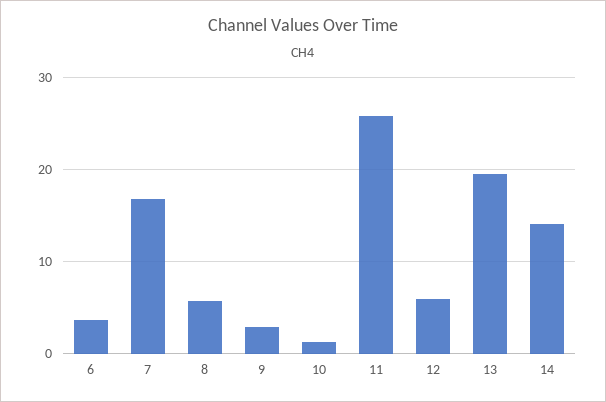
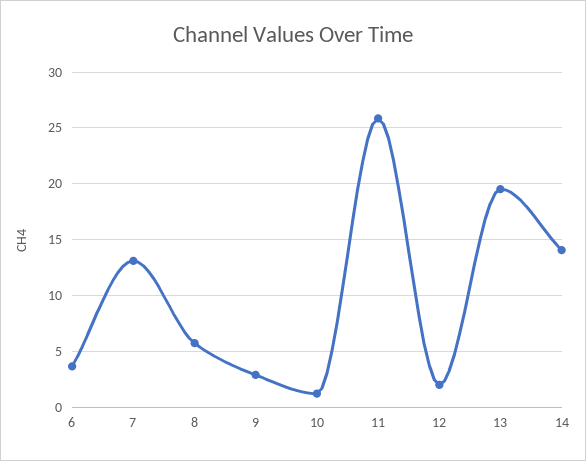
7: 17 -> 13
12: 6 -> 2

